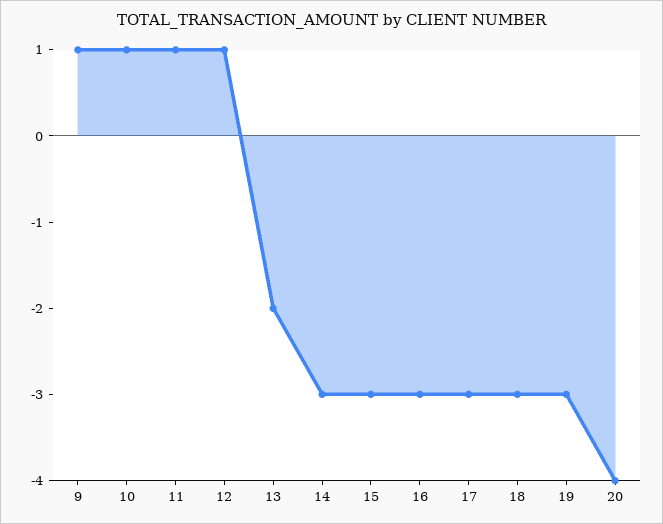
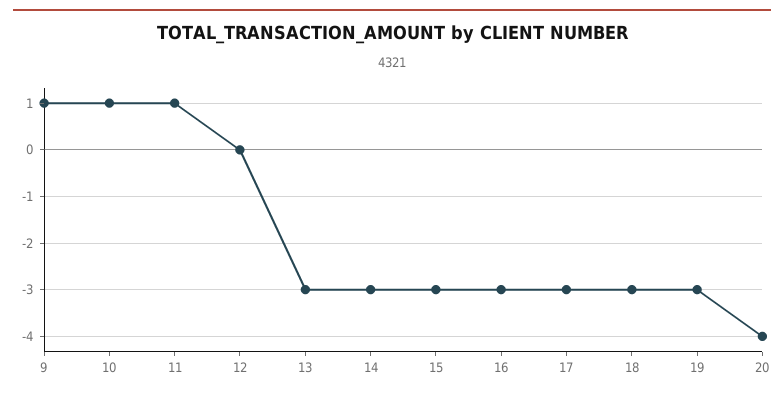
12: 1 -> 0
13: -2 -> -3

